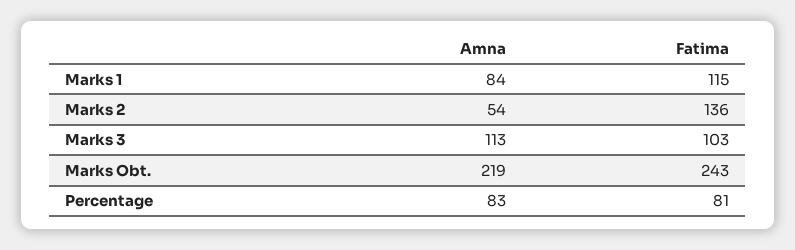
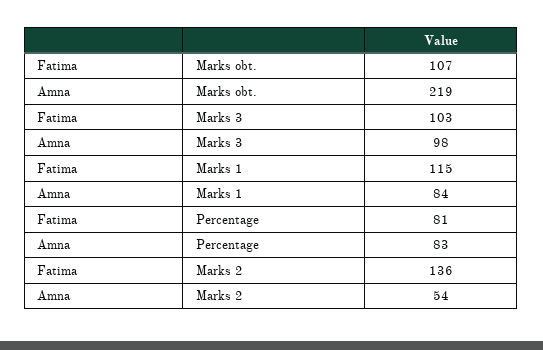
Amna, Marks 3: 113 -> 98
Fatima, Marks Obt.: 243 -> 107

